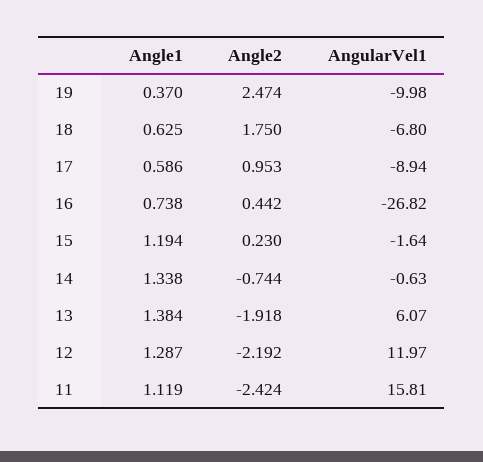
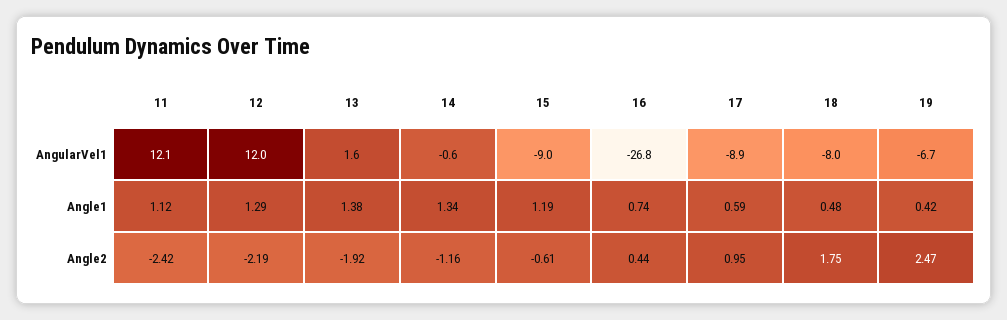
Angle1, 19: 0.37 -> 0.42
AngularVel1, 19: -9.98 -> -6.7
Angle1, 18: 0.625 -> 0.48
AngularVel1, 18: -6.8 -> -8
Angle2, 15: 0.23 -> -0.61
AngularVel1, 15: -1.64 -> -9
Angle2, 14: -0.744 -> -1.16
AngularVel1, 13: 6.07 -> 1.6
AngularVel1, 11: 15.81 -> 12.1

